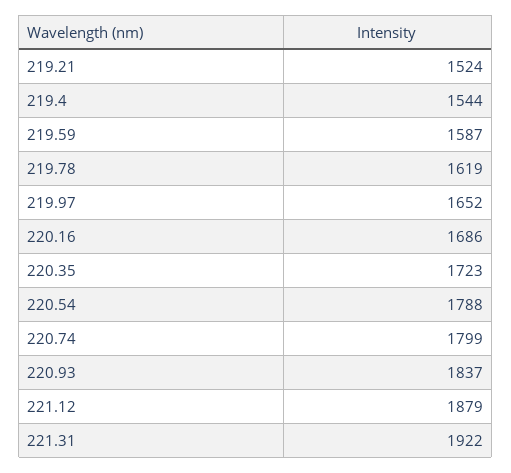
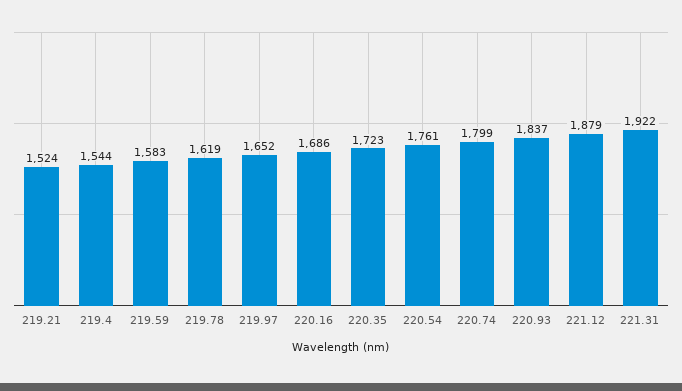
219.59: 1587 -> 1583
220.54: 1788 -> 1761

